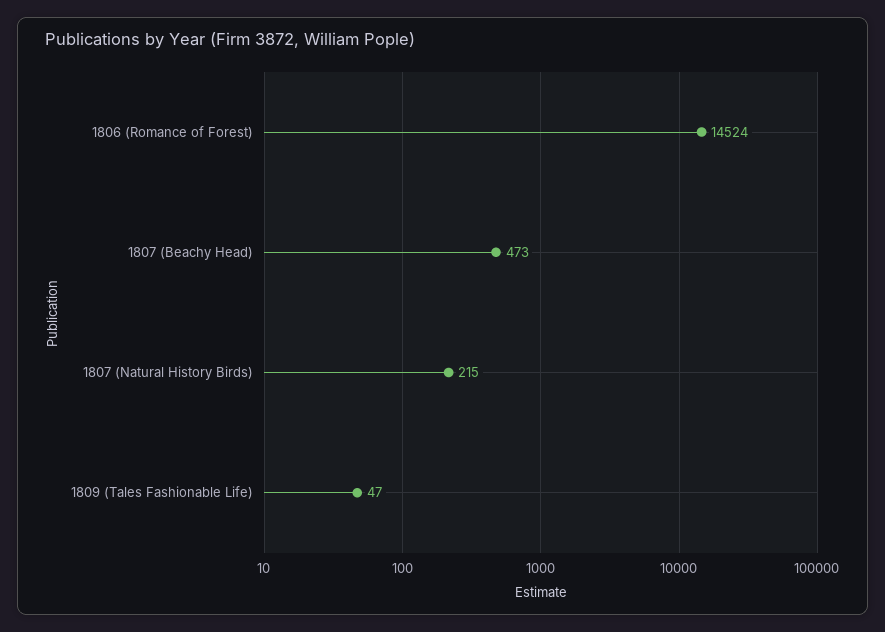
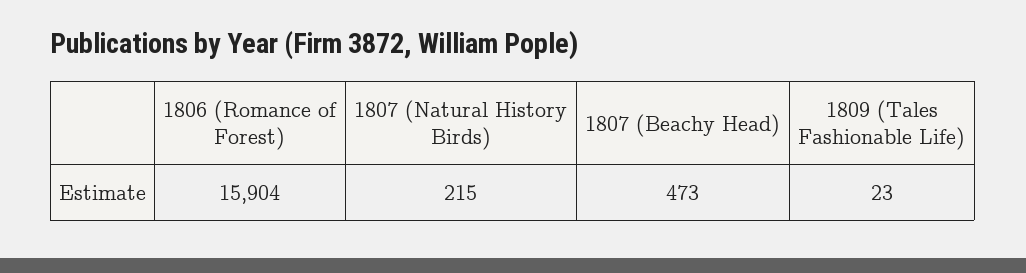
1806 (Romance of Forest): 14524 -> 15904
1809 (Tales Fashionable Life): 47 -> 23

